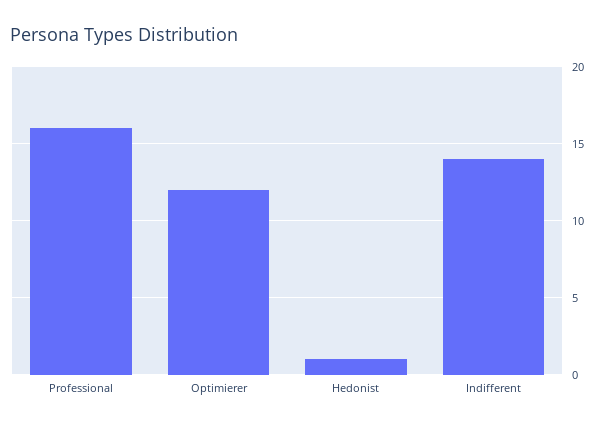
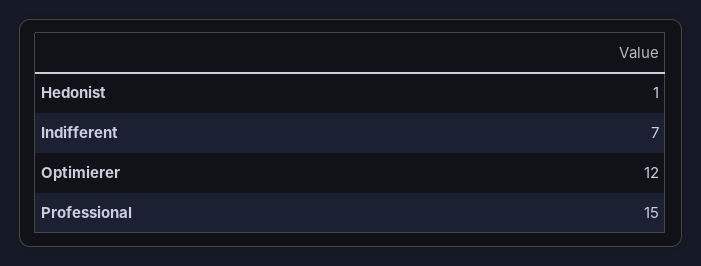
Professional: 16 -> 15
Indifferent: 14 -> 7

